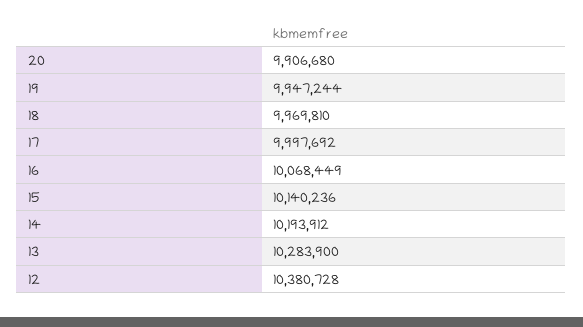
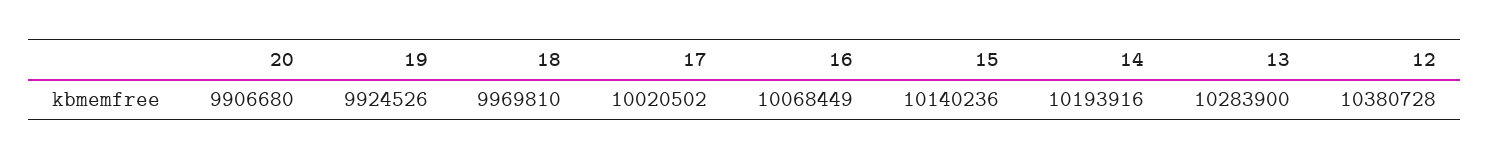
19: 9947244 -> 9924526
17: 9997692 -> 10020502
14: 10193912 -> 10193916

